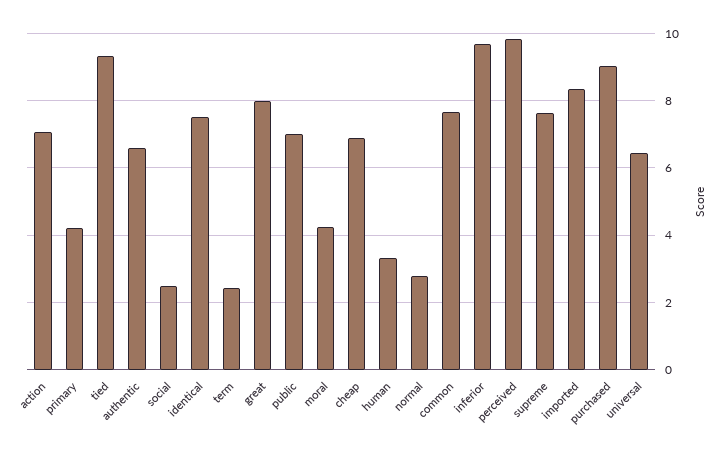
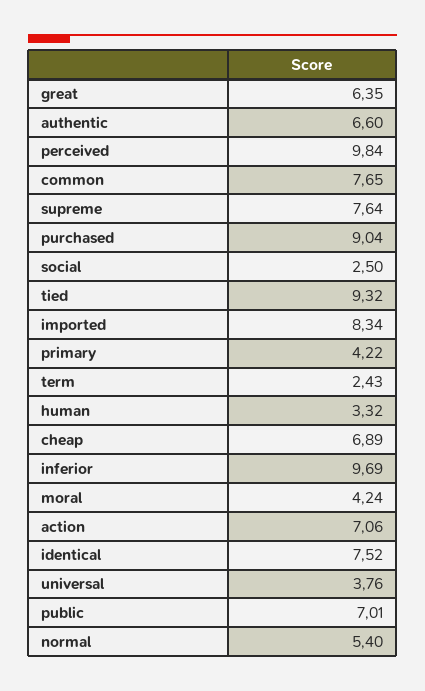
great: 8 -> 6.35
normal: 2.8 -> 5.4
universal: 6.4 -> 3.76

